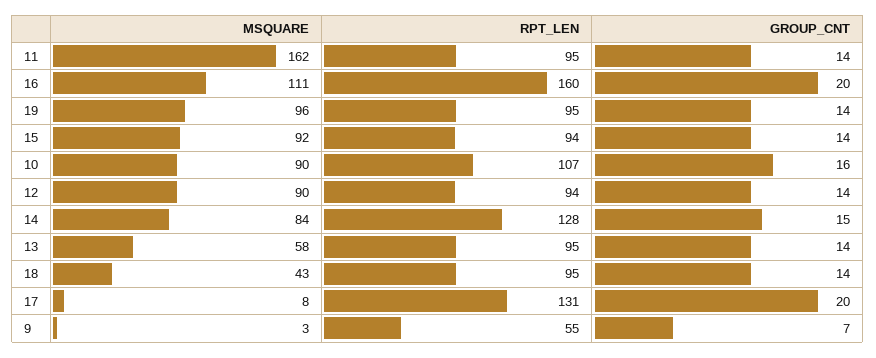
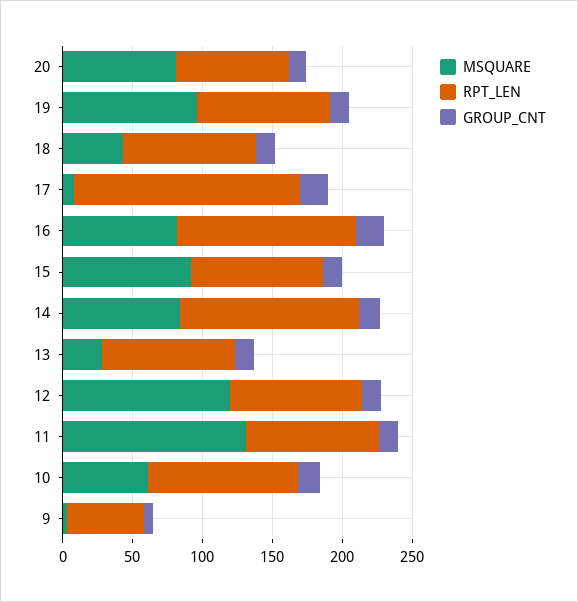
MSQUARE, 11: 162 -> 130
MSQUARE, 16: 111 -> 80
RPT_LEN, 16: 160 -> 130
MSQUARE, 10: 90 -> 60
MSQUARE, 12: 90 -> 120
MSQUARE, 13: 58 -> 30
RPT_LEN, 17: 131 -> 160
MSQUARE, 20: none -> 80
RPT_LEN, 20: none -> 80
GROUP_CNT, 20: none -> 10

